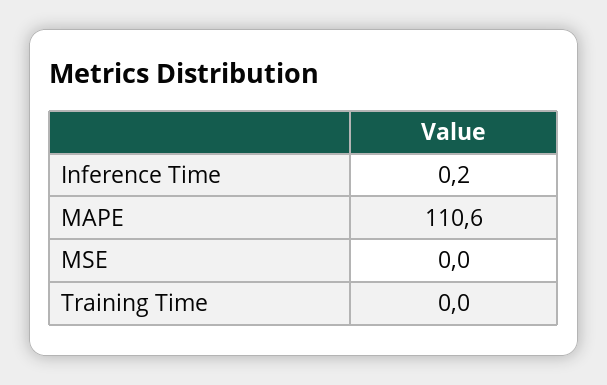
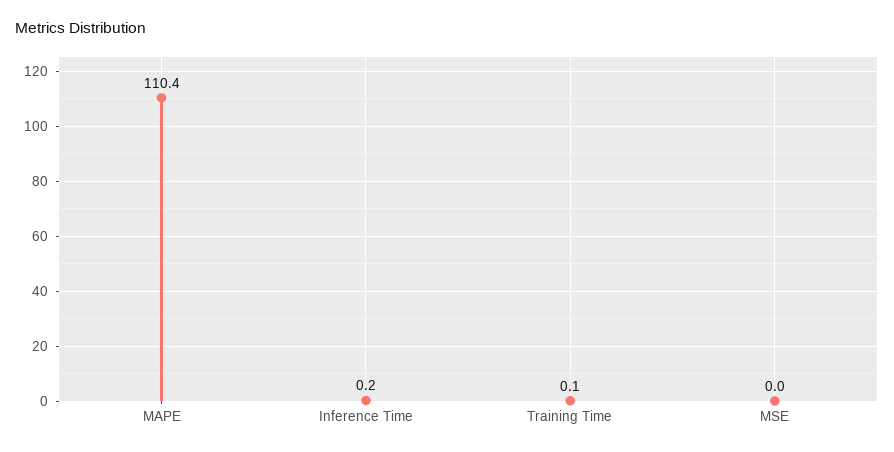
MAPE: 110.6 -> 110.4
Training Time: 0 -> 0.1

